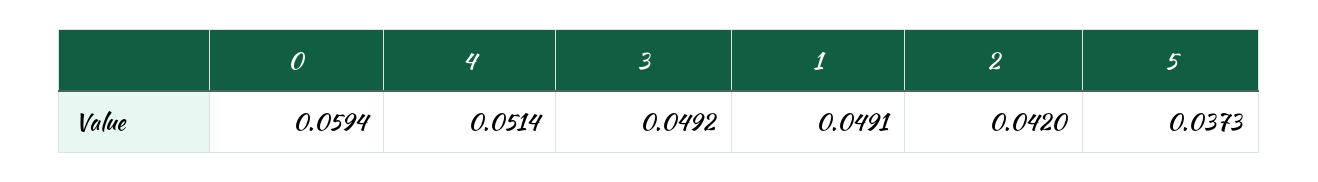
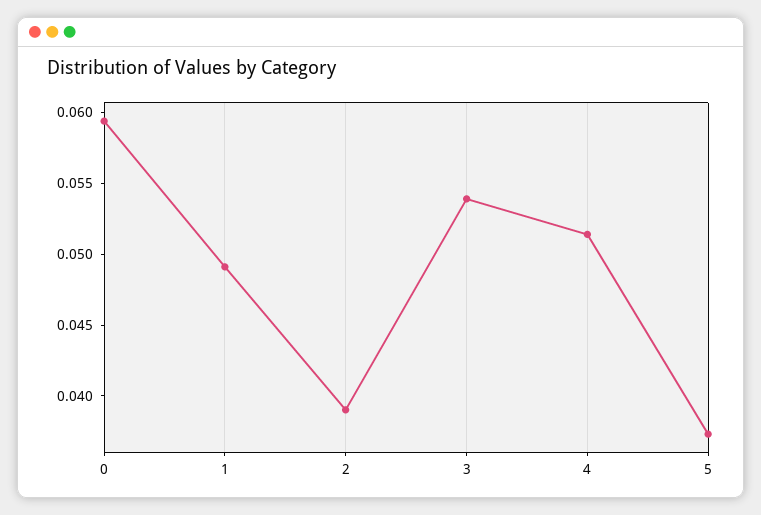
3: 0.0492 -> 0.054
2: 0.042 -> 0.039

